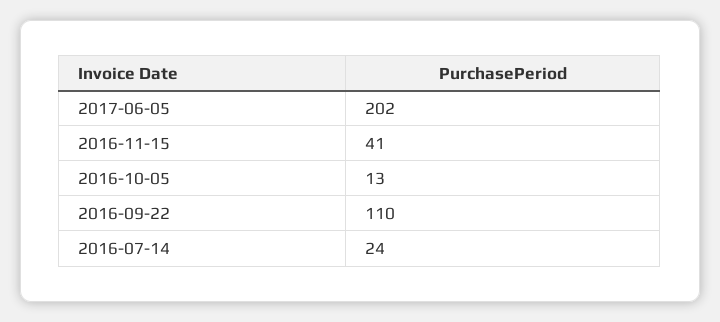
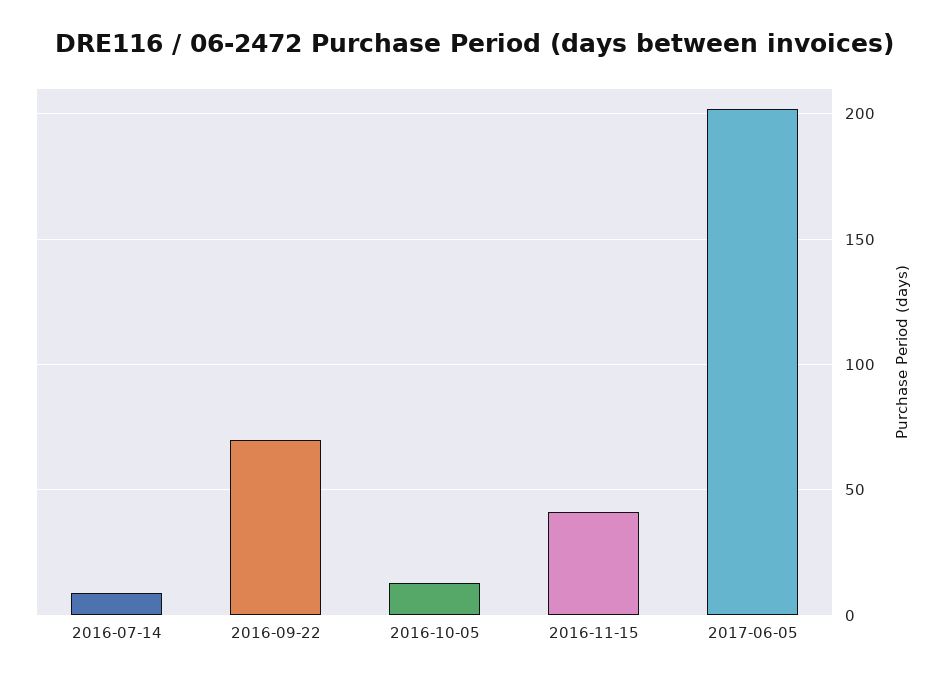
2016-09-22: 110 -> 70
2016-07-14: 24 -> 10

